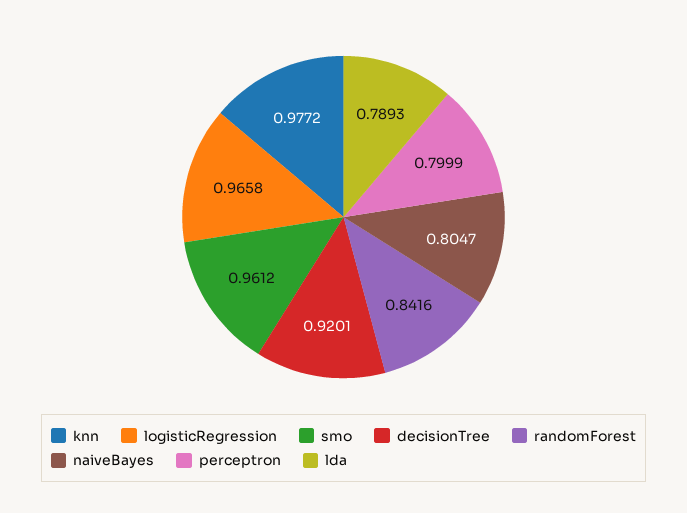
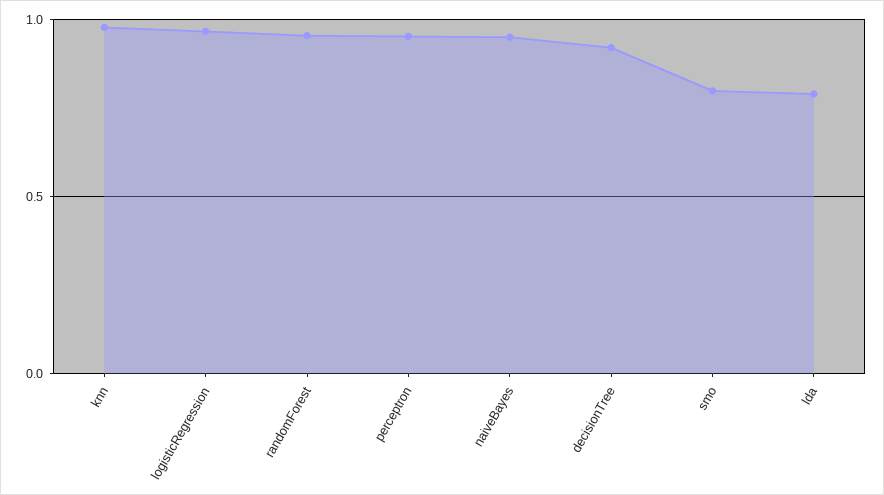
smo: 0.9612 -> 0.8
randomForest: 0.8416 -> 0.95
naiveBayes: 0.8047 -> 0.95
perceptron: 0.7999 -> 0.95

